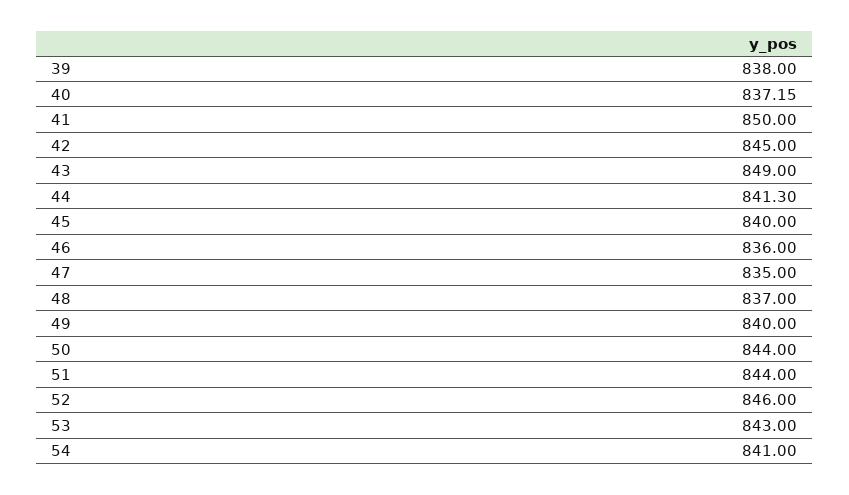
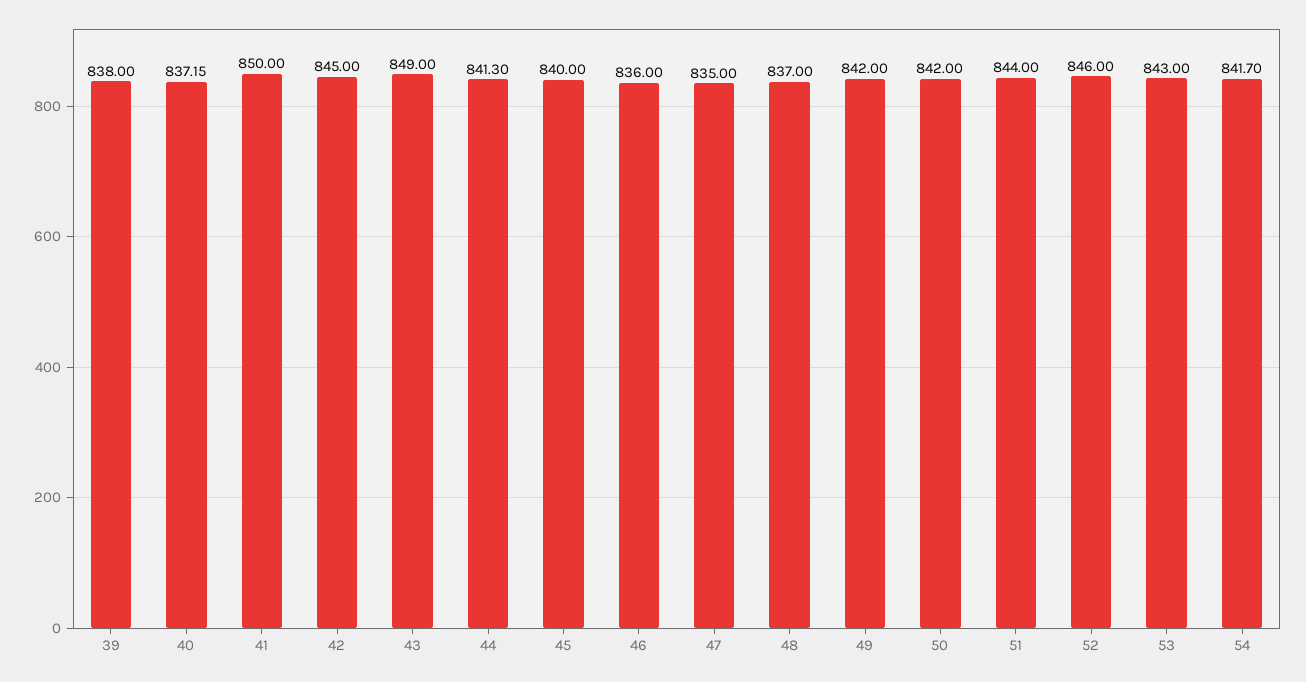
49: 840 -> 842
50: 844 -> 842
54: 841 -> 841.7

